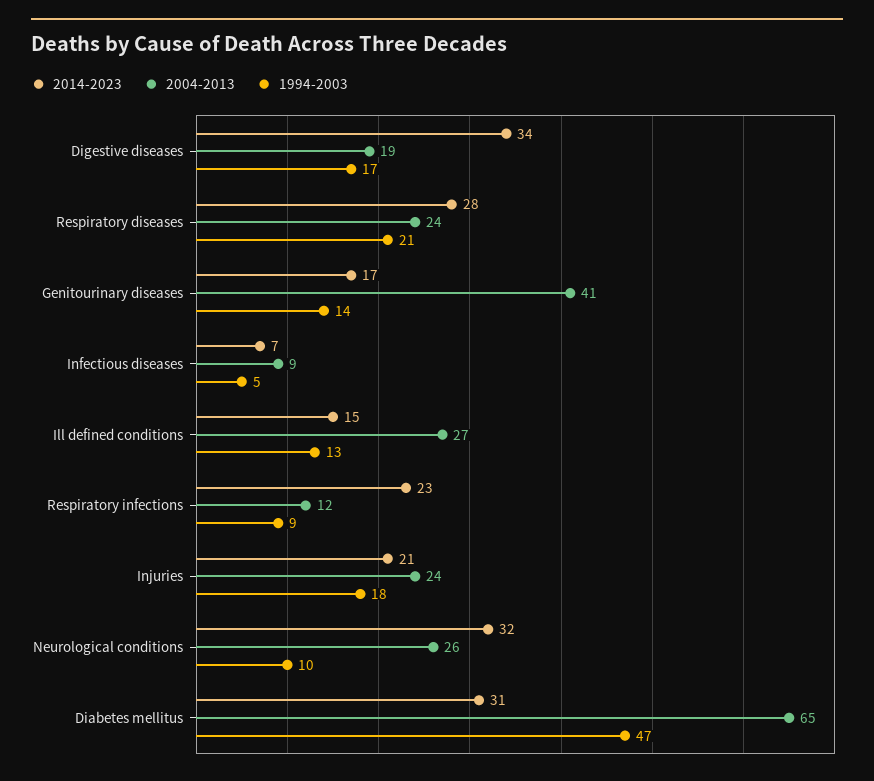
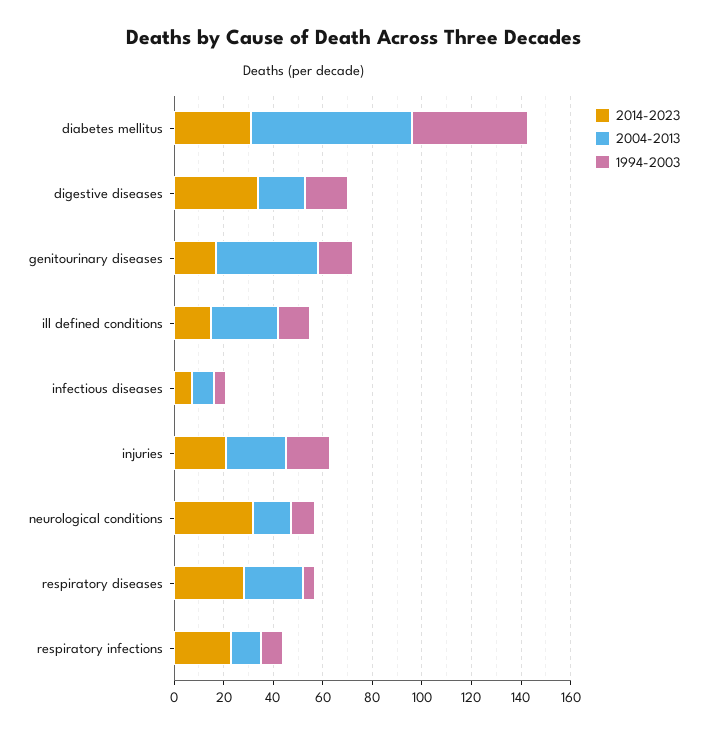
1994-2003, Respiratory diseases: 21 -> 5
2004-2013, Neurological conditions: 26 -> 15

